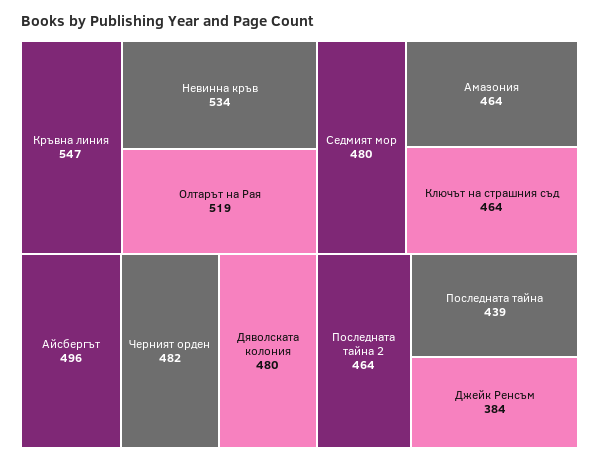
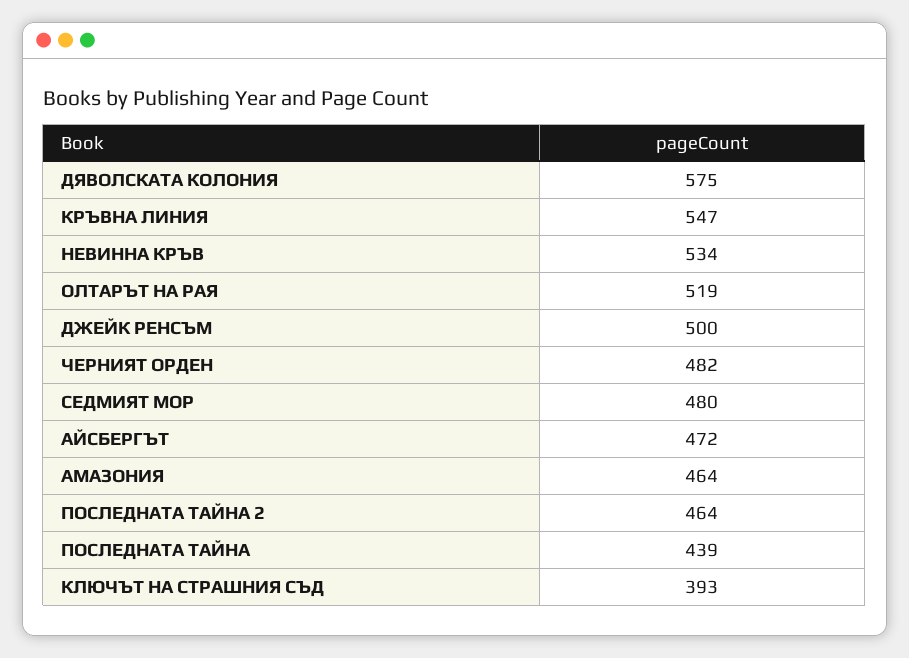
Айсбергът: 496 -> 472
Дяволската колония: 480 -> 575
Ключът на страшния съд: 464 -> 393
Джейк Ренсъм: 384 -> 500

